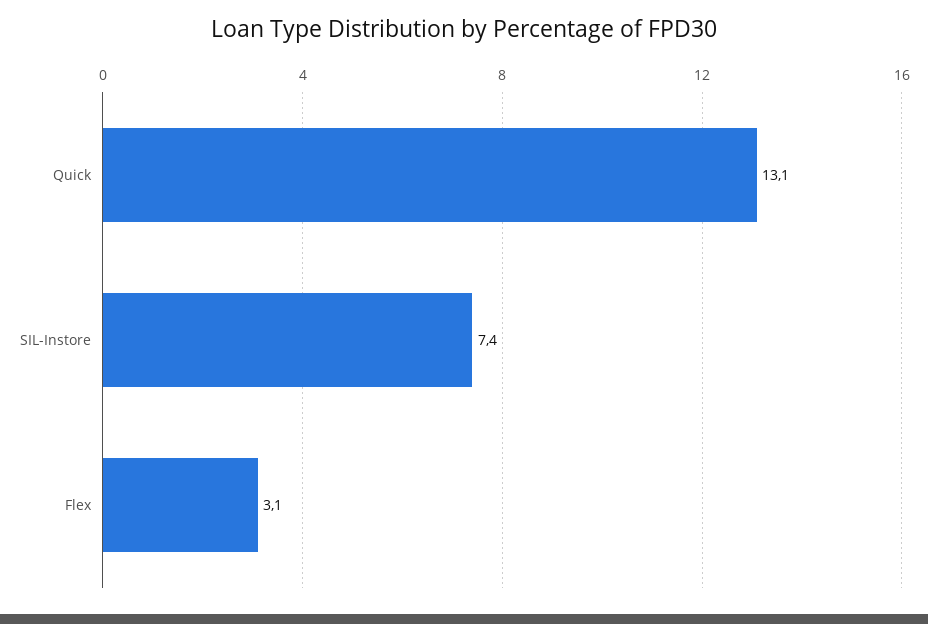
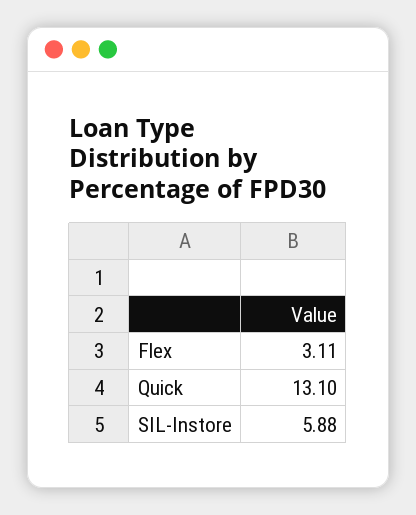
SIL-Instore: 7.4 -> 5.88

